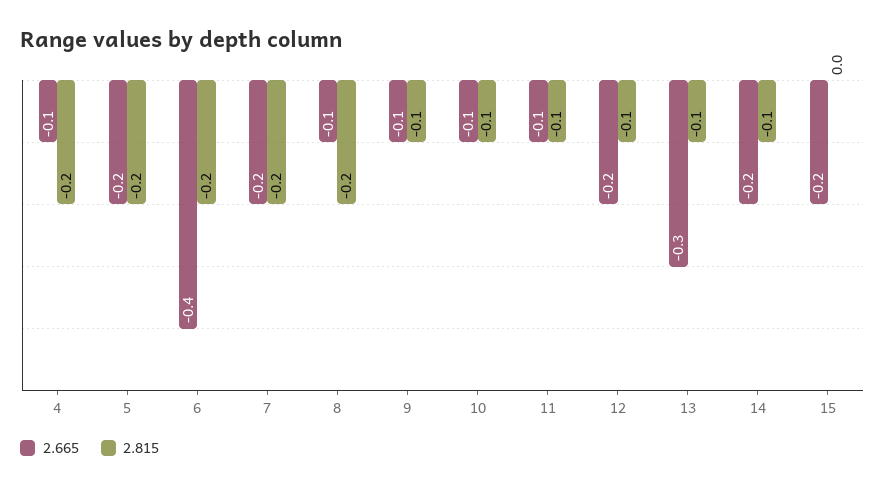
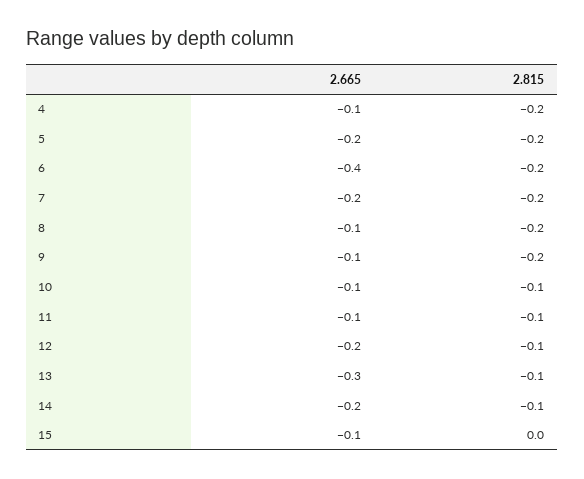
2.815, 9: -0.1 -> -0.2
2.665, 15: -0.2 -> -0.1

